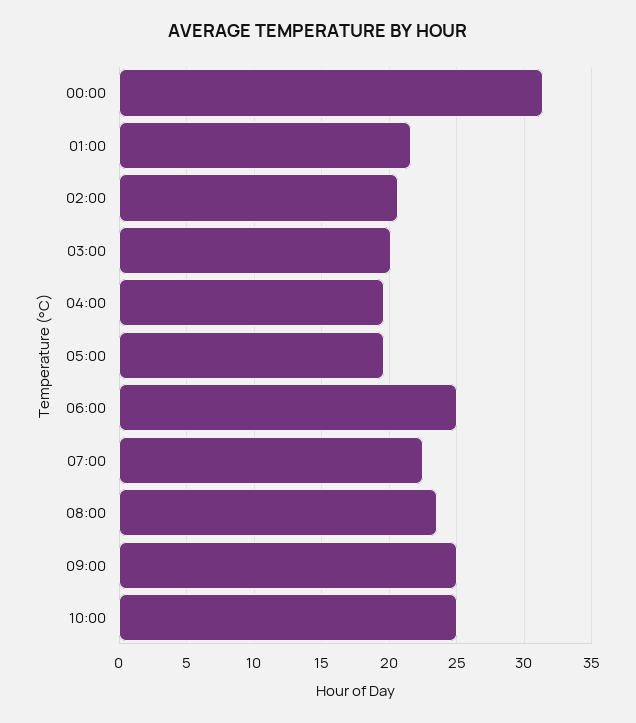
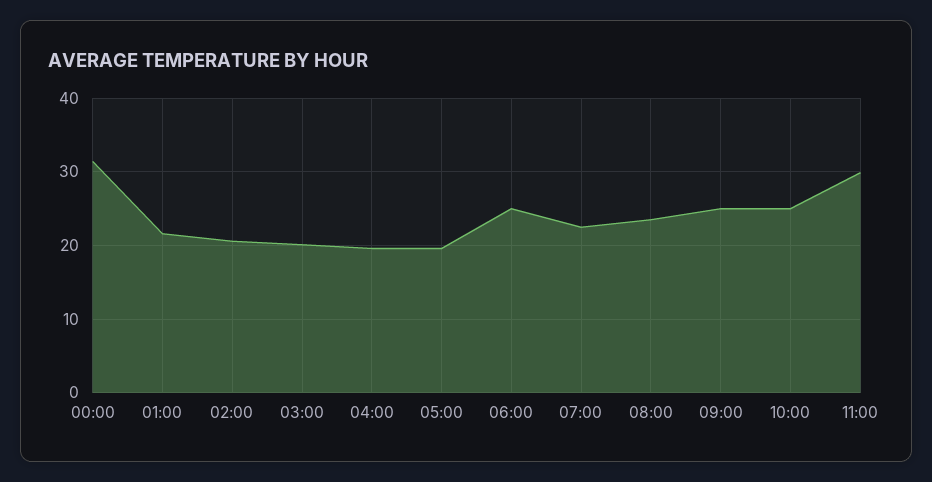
11:00: none -> 30

